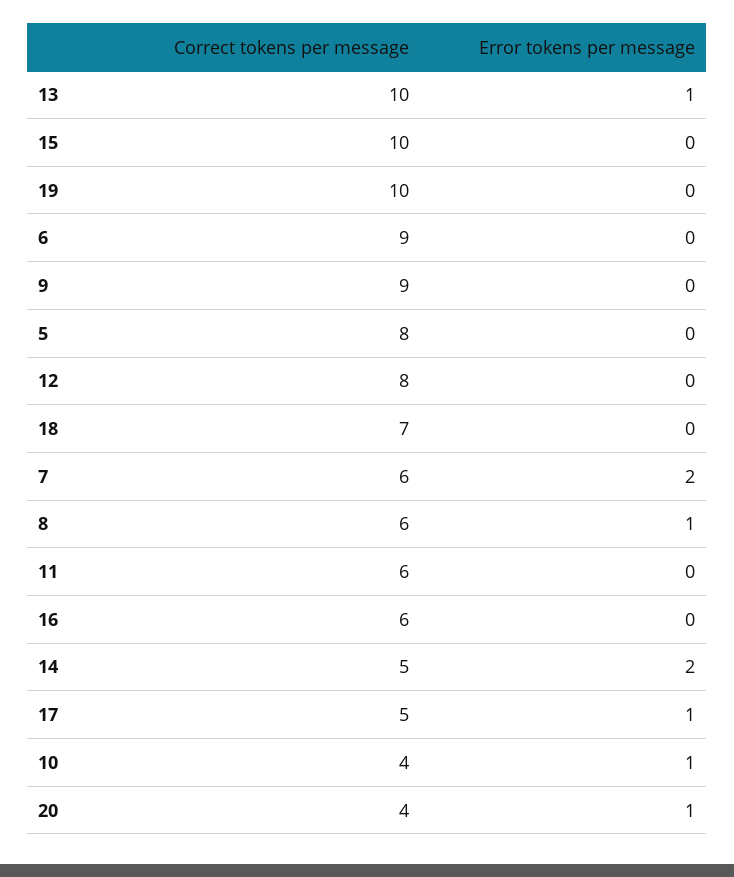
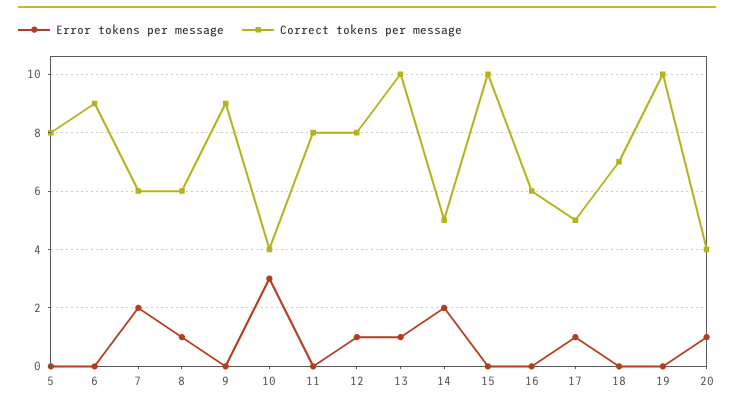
Error tokens per message, 12: 0 -> 1
Correct tokens per message, 11: 6 -> 8
Error tokens per message, 10: 1 -> 3

